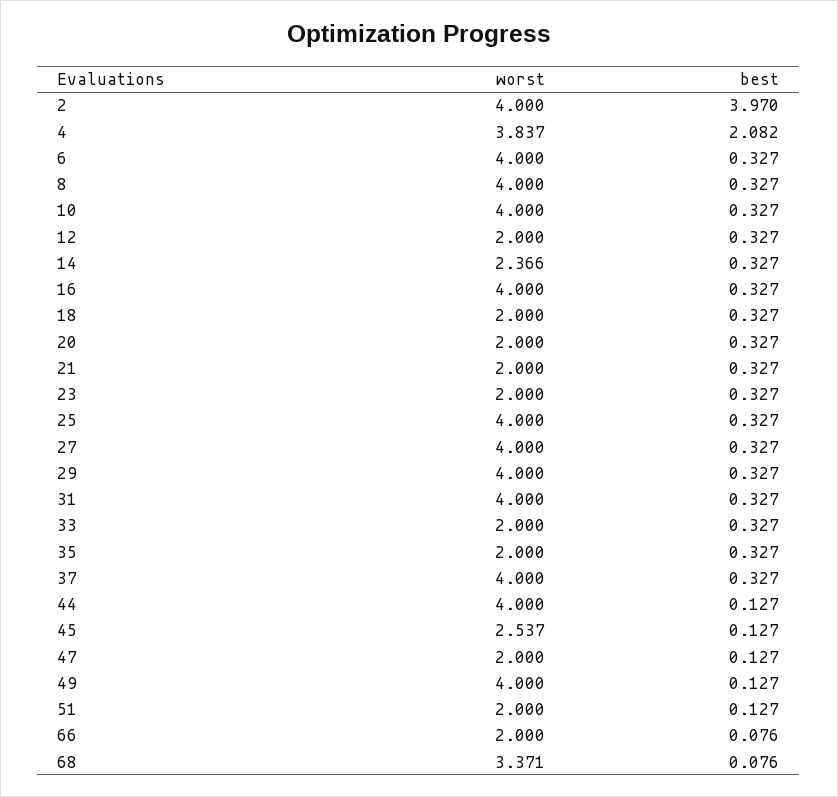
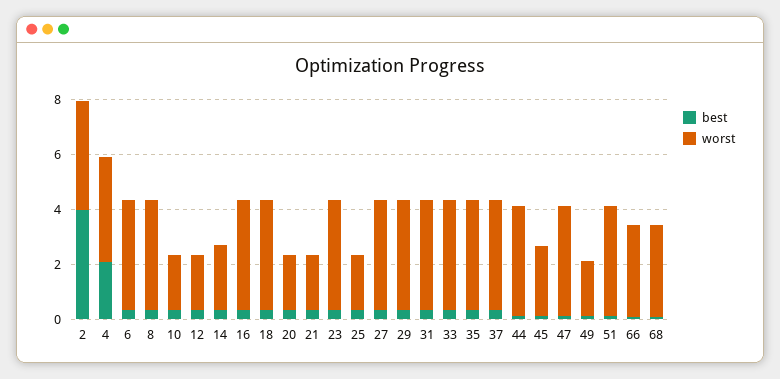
worst, 10: 4 -> 2
worst, 18: 2 -> 4
worst, 23: 2 -> 4
worst, 25: 4 -> 2
worst, 33: 2 -> 4
worst, 35: 2 -> 4
worst, 47: 2 -> 4
worst, 49: 4 -> 2
worst, 51: 2 -> 4
worst, 66: 2 -> 3.5

